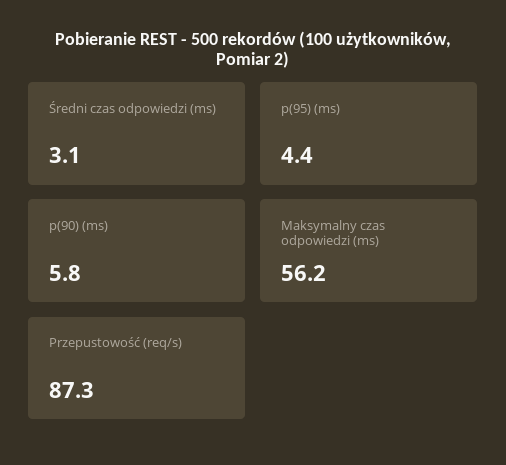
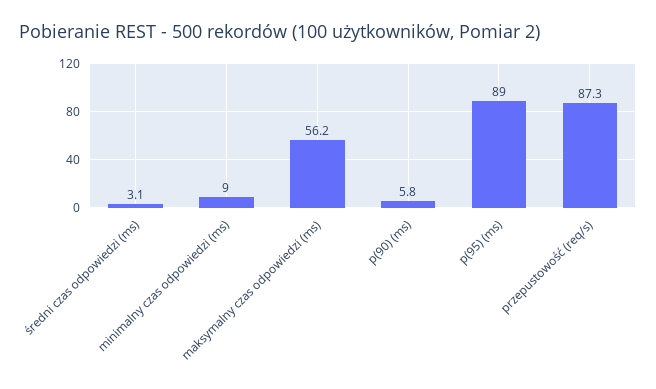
p(95) (ms): 4.4 -> 89
minimalny czas odpowiedzi (ms): none -> 9

